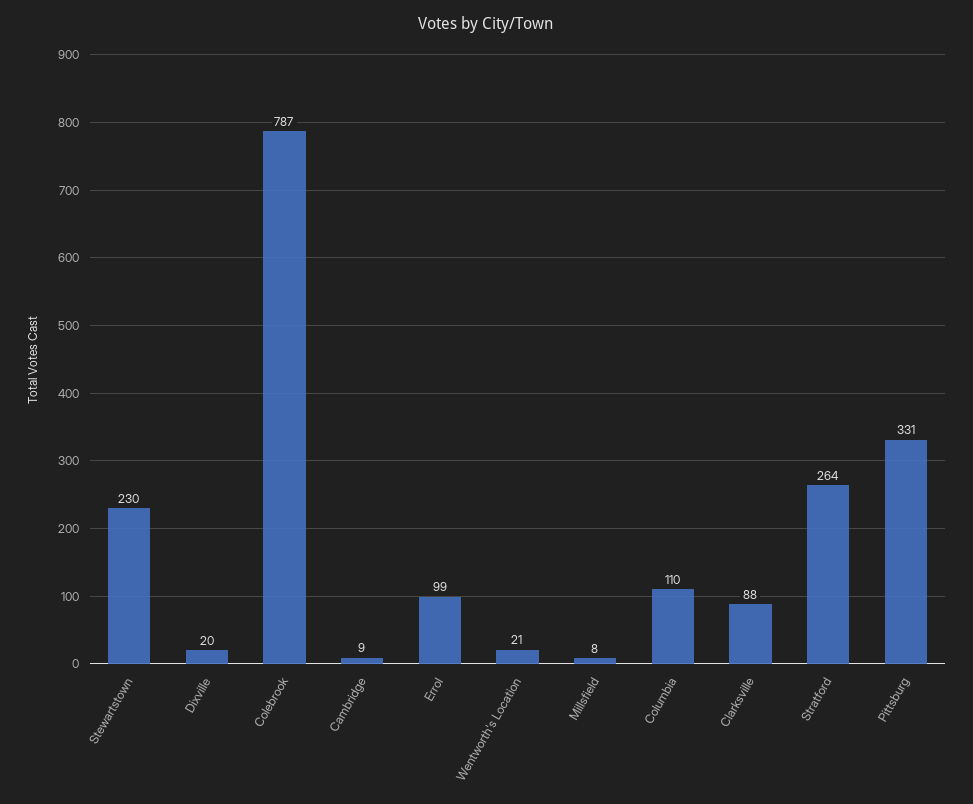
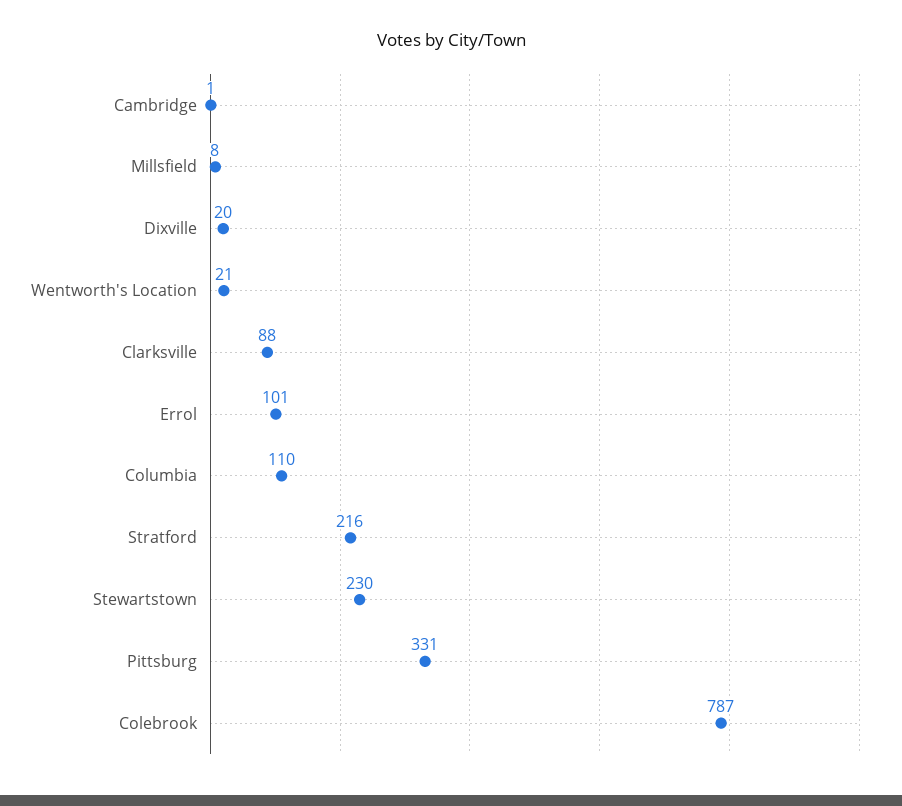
Cambridge: 9 -> 1
Errol: 99 -> 101
Stratford: 264 -> 216

